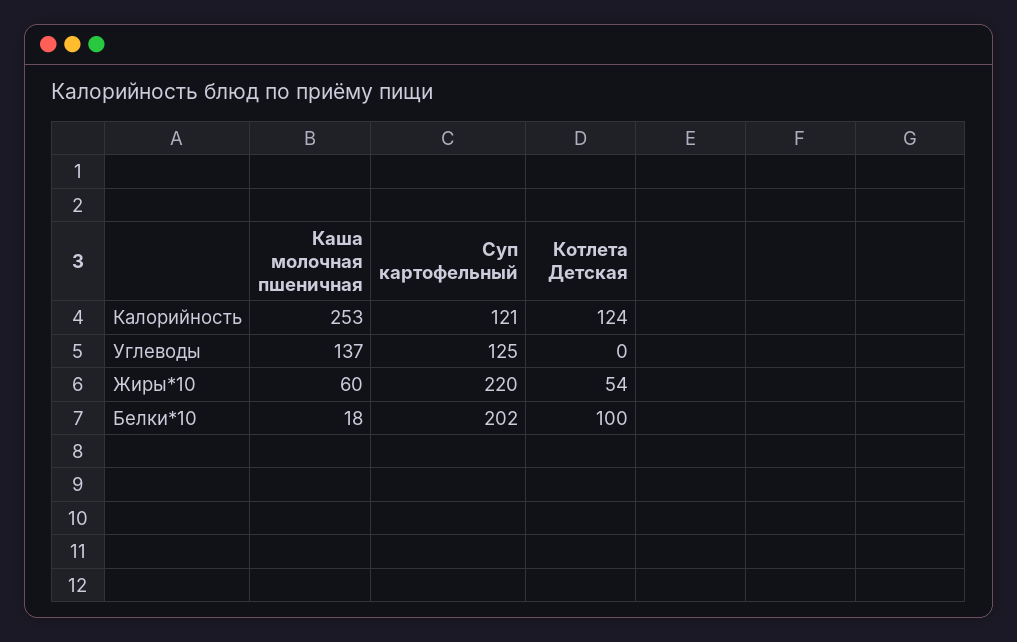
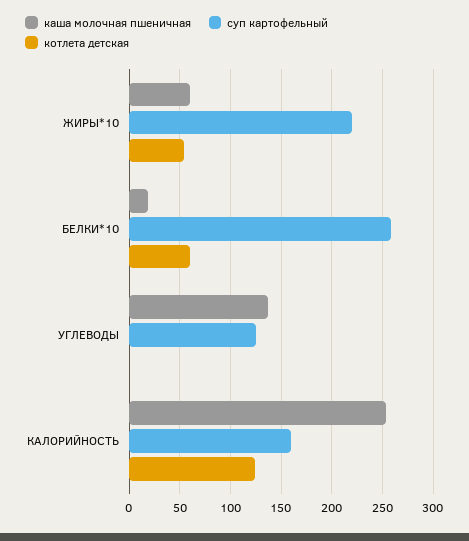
Суп картофельный, Калорийность: 121 -> 160
Суп картофельный, Белки*10: 202 -> 260
Котлета Детская, Белки*10: 100 -> 60

